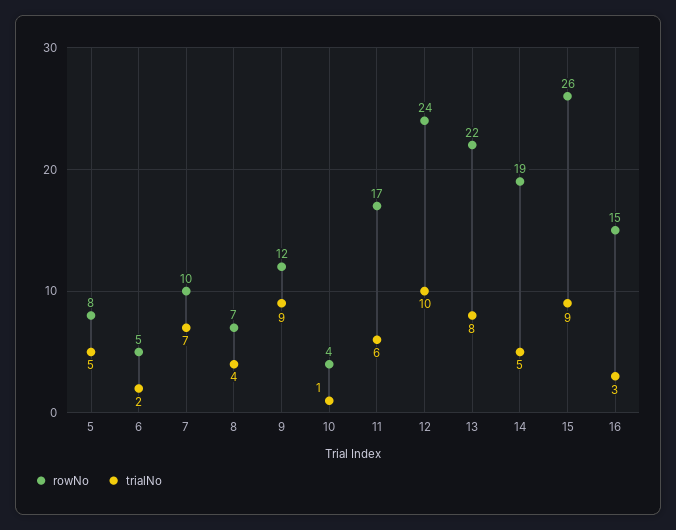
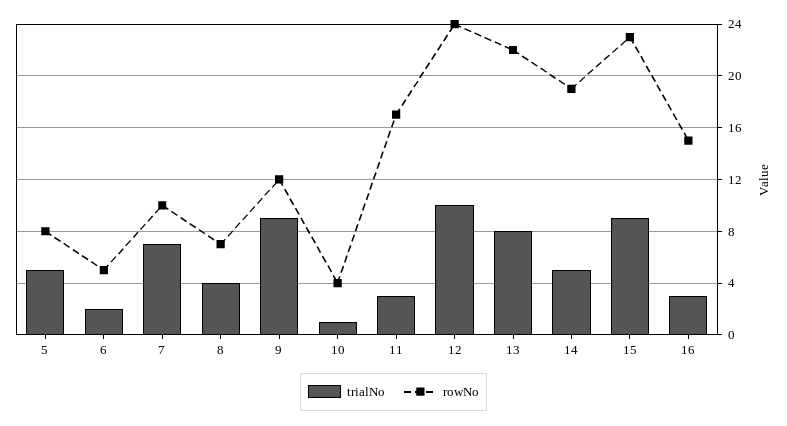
trialNo, 11: 6 -> 3
rowNo, 15: 26 -> 23

